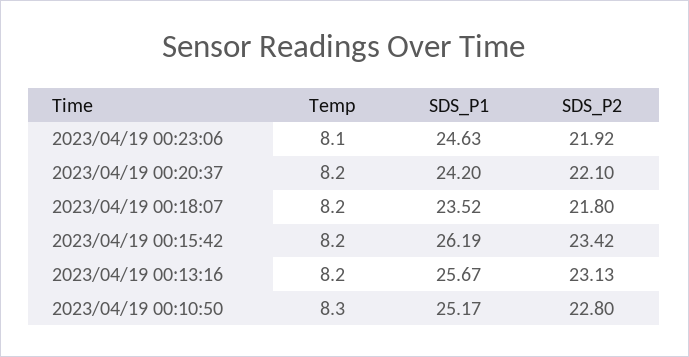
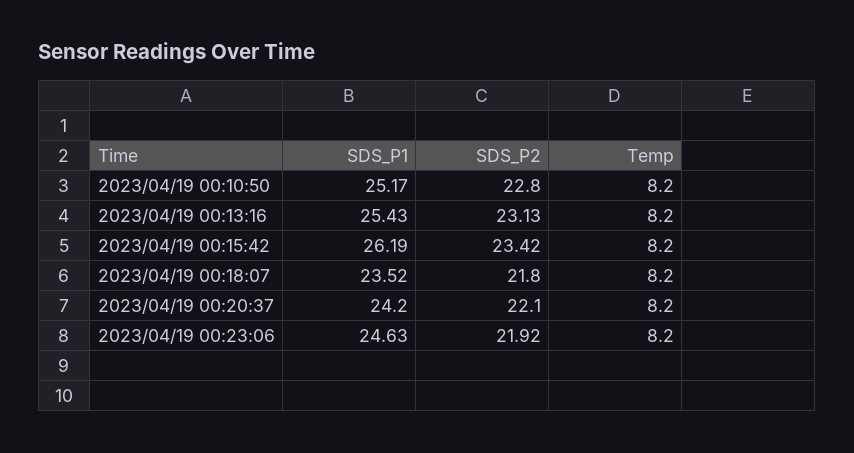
Temp, 2023/04/19 00:23:06: 8.1 -> 8.2
SDS_P1, 2023/04/19 00:13:16: 25.67 -> 25.43
Temp, 2023/04/19 00:10:50: 8.3 -> 8.2

